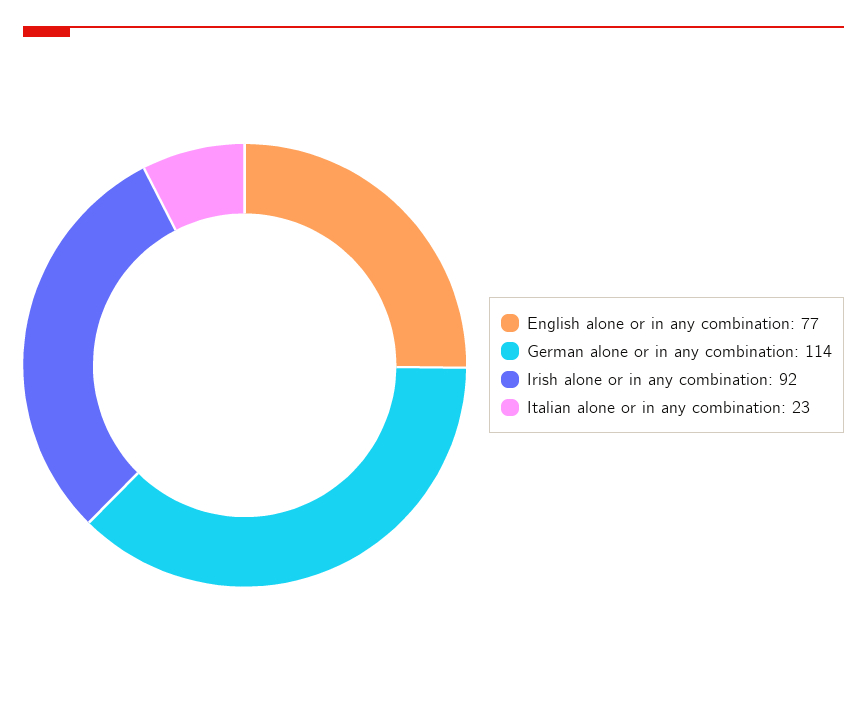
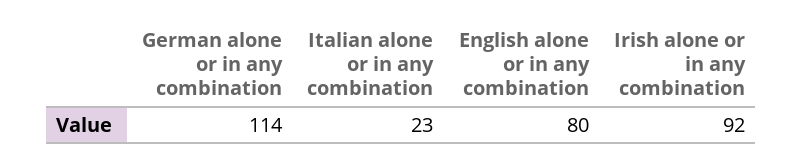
English alone or in any combination: 77 -> 80

